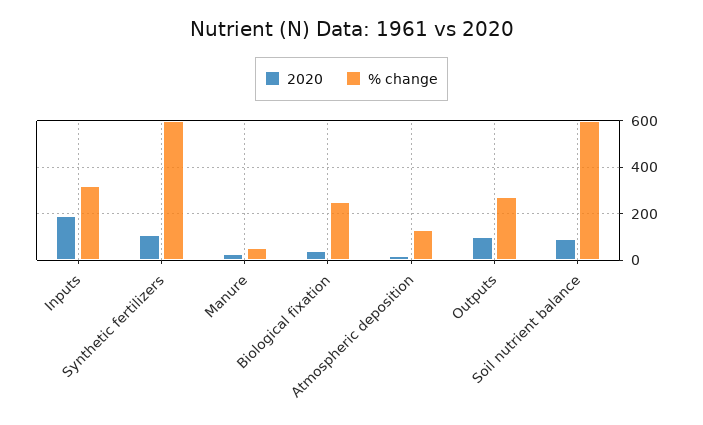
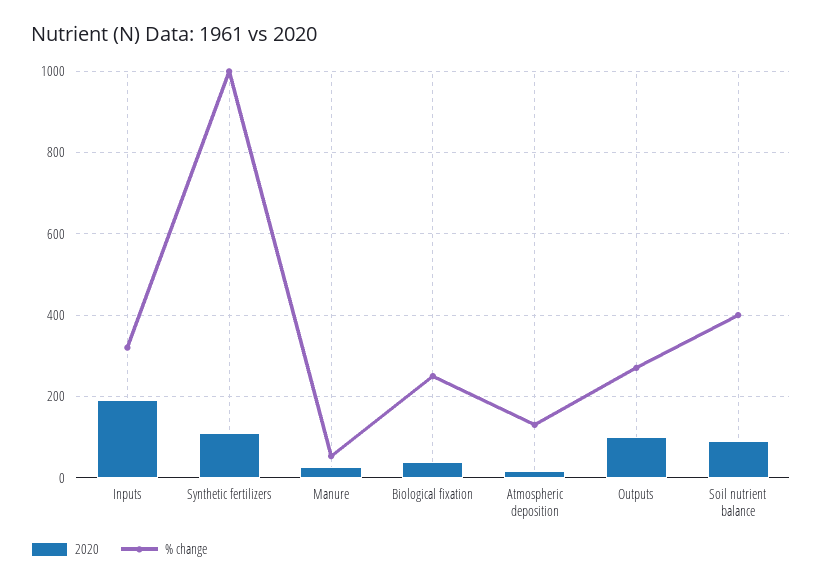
% change, Synthetic fertilizers: 600 -> 1000
% change, Soil nutrient balance: 600 -> 400

